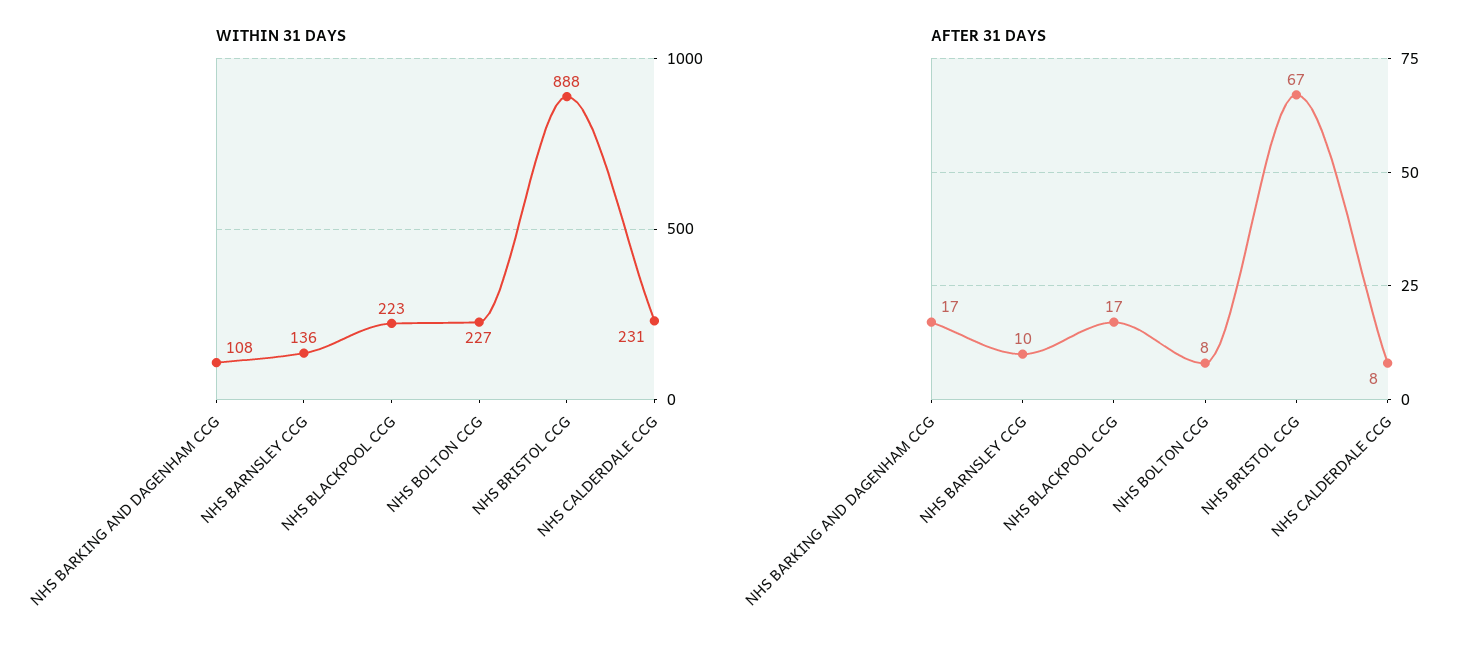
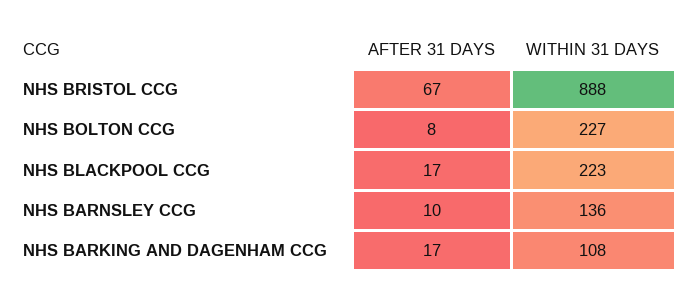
WITHIN 31 DAYS, NHS CALDERDALE CCG: 231 -> none
AFTER 31 DAYS, NHS CALDERDALE CCG: 8 -> none

